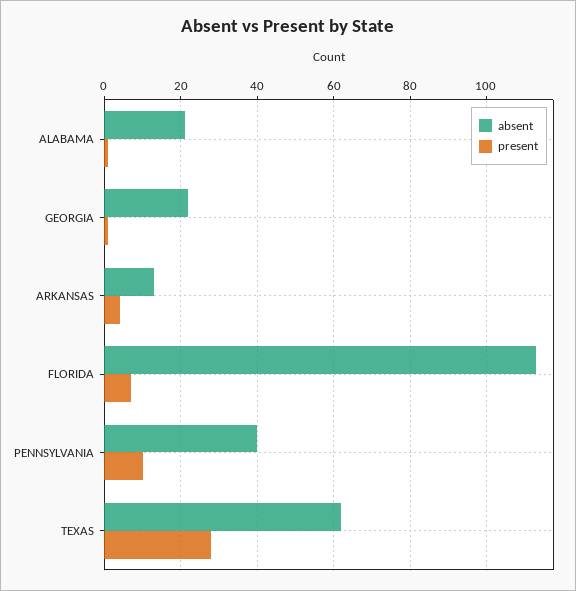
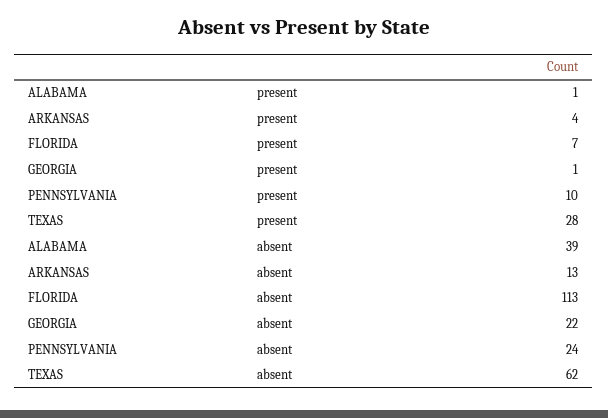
absent, ALABAMA: 20 -> 39
absent, PENNSYLVANIA: 40 -> 24

